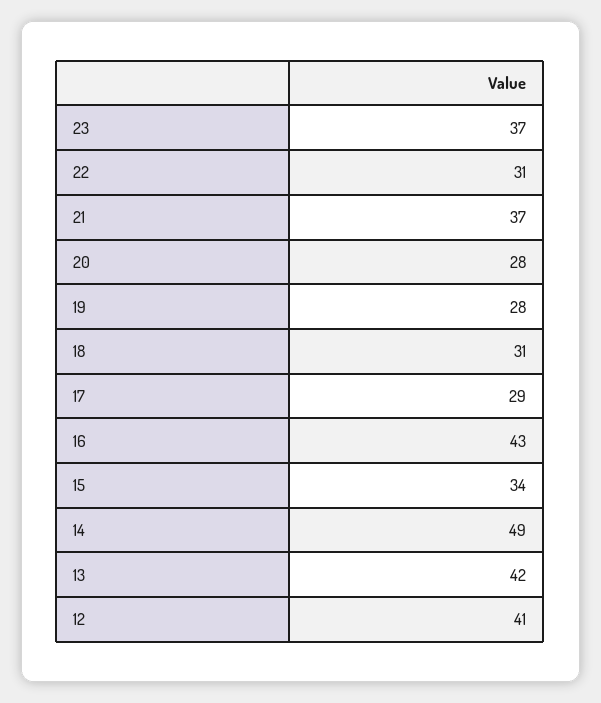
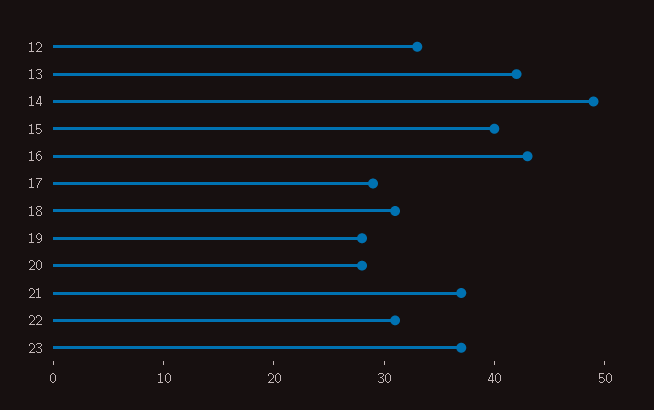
15: 34 -> 40
12: 41 -> 33

